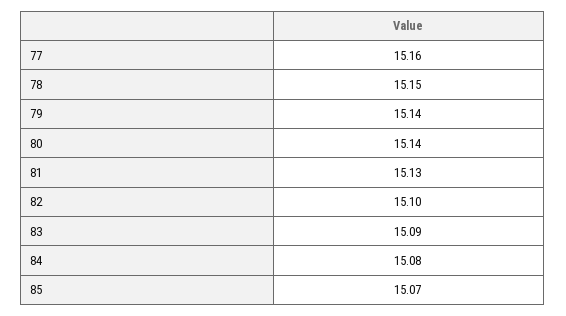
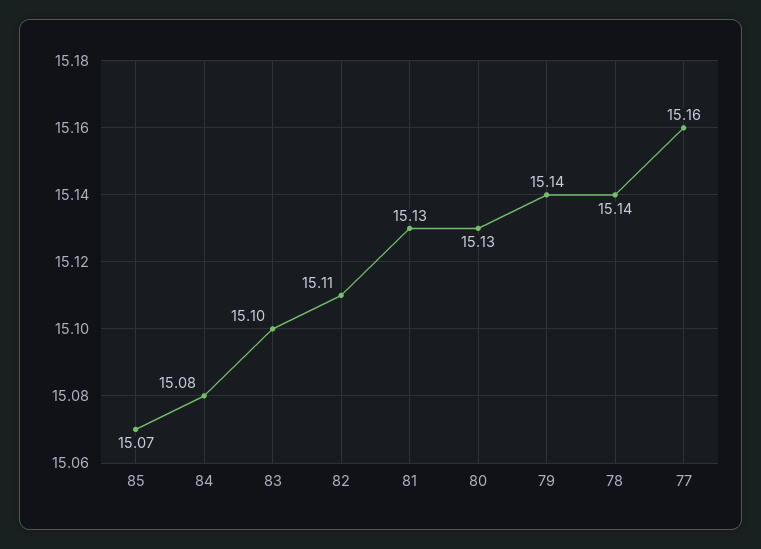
78: 15.15 -> 15.14
80: 15.14 -> 15.13
82: 15.1 -> 15.11
83: 15.09 -> 15.1

